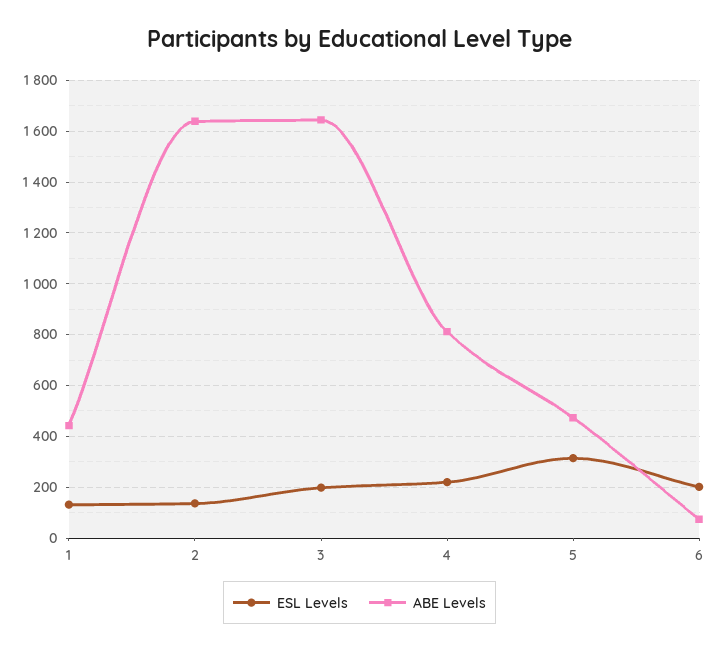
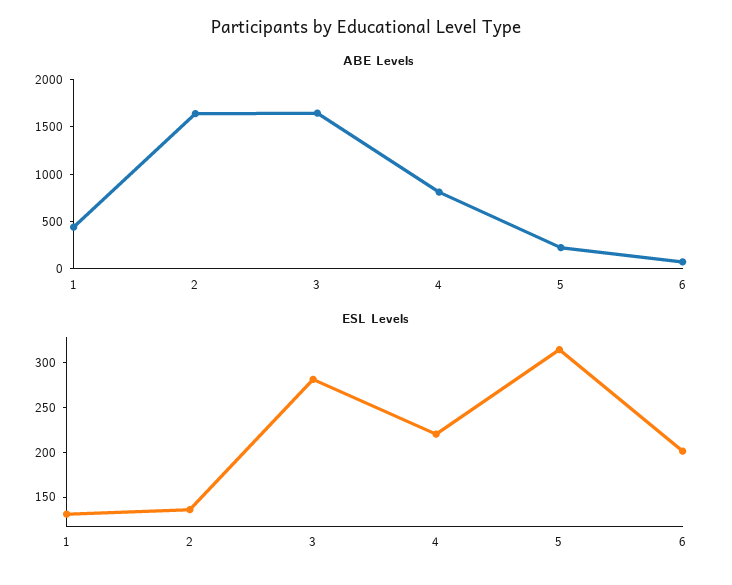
ESL Levels, 3: 200 -> 280
ABE Levels, 5: 475 -> 200

